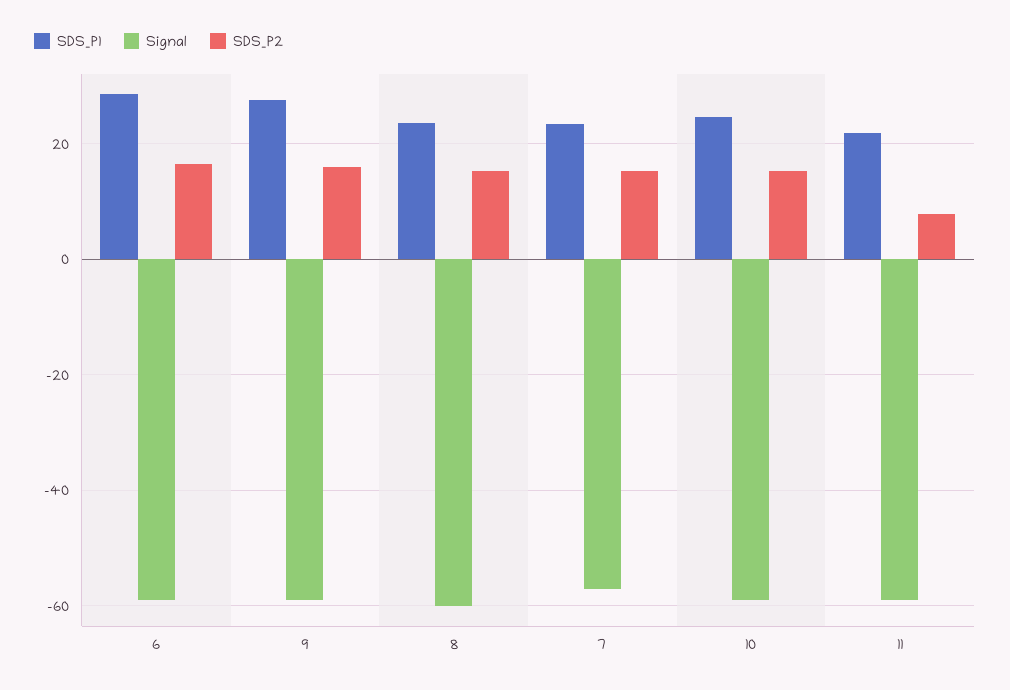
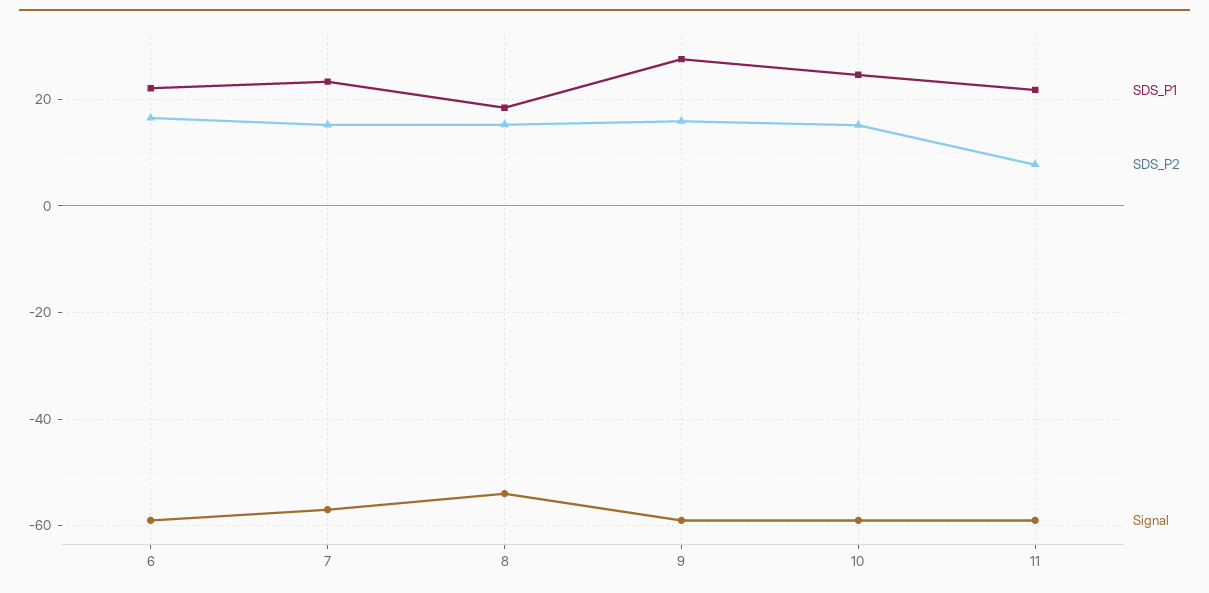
SDS_P1, 6: 28 -> 22
SDS_P1, 8: 24 -> 18
Signal, 8: -60 -> -54

